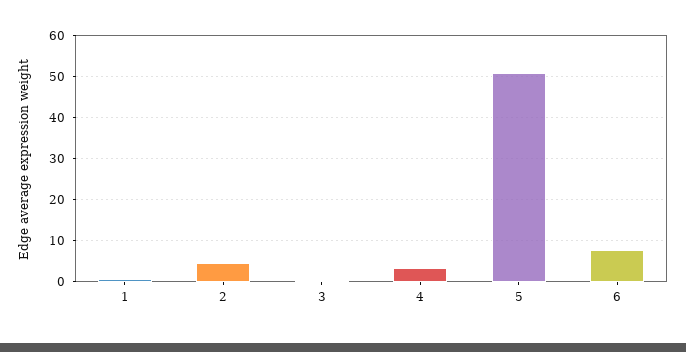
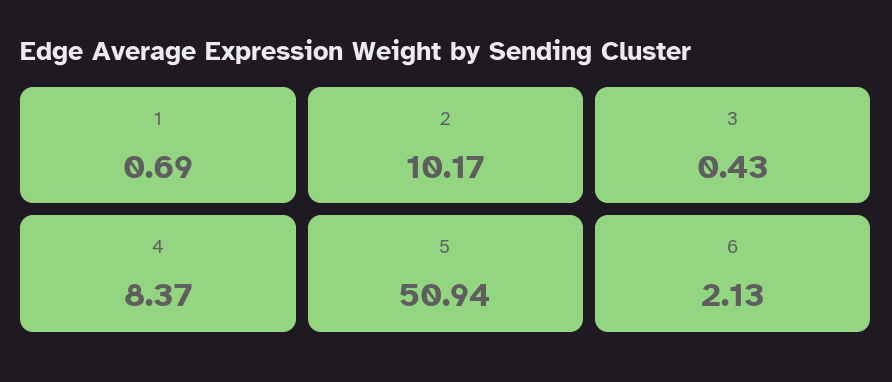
2: 4 -> 10.17
4: 4 -> 8.37
6: 8 -> 2.13

